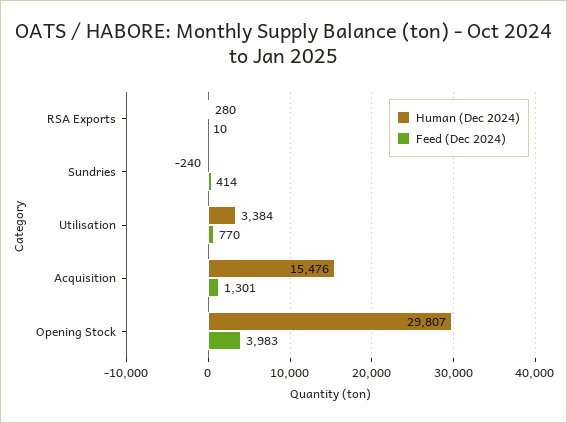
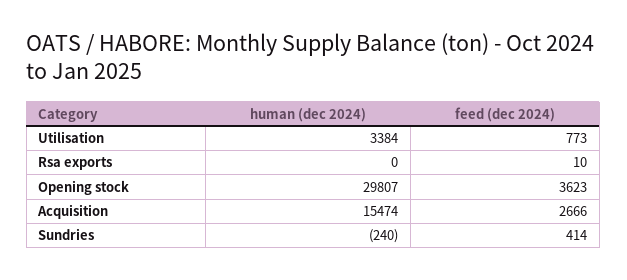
Human (Dec 2024), RSA Exports: 280 -> 0
Feed (Dec 2024), Utilisation: 770 -> 773
Human (Dec 2024), Acquisition: 15476 -> 15474
Feed (Dec 2024), Acquisition: 1301 -> 2666
Feed (Dec 2024), Opening Stock: 3983 -> 3623

